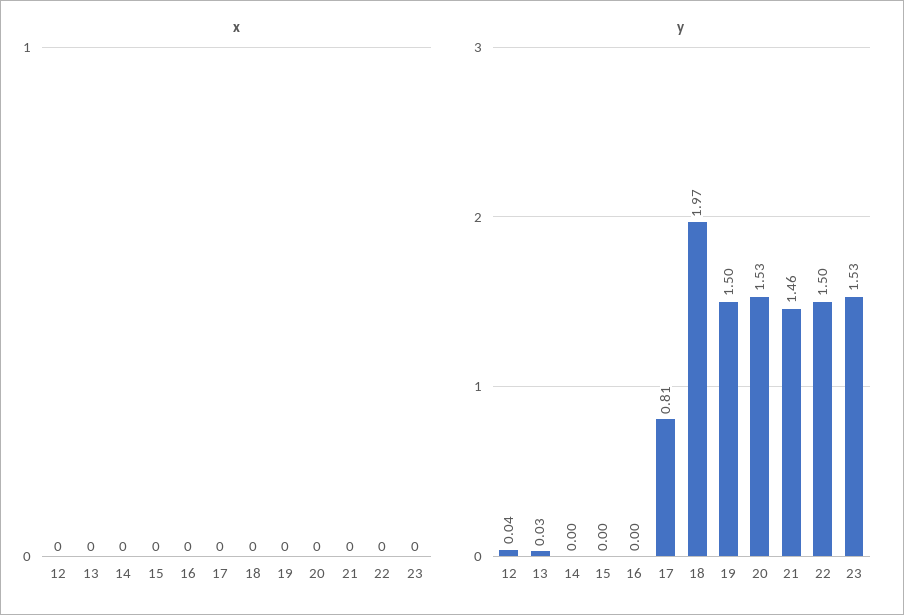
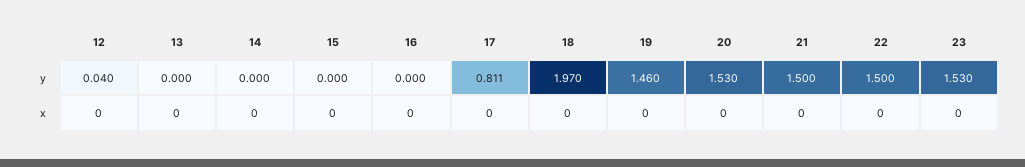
y, 13: 0.03 -> 0
y, 19: 1.5 -> 1.46
y, 21: 1.46 -> 1.5

